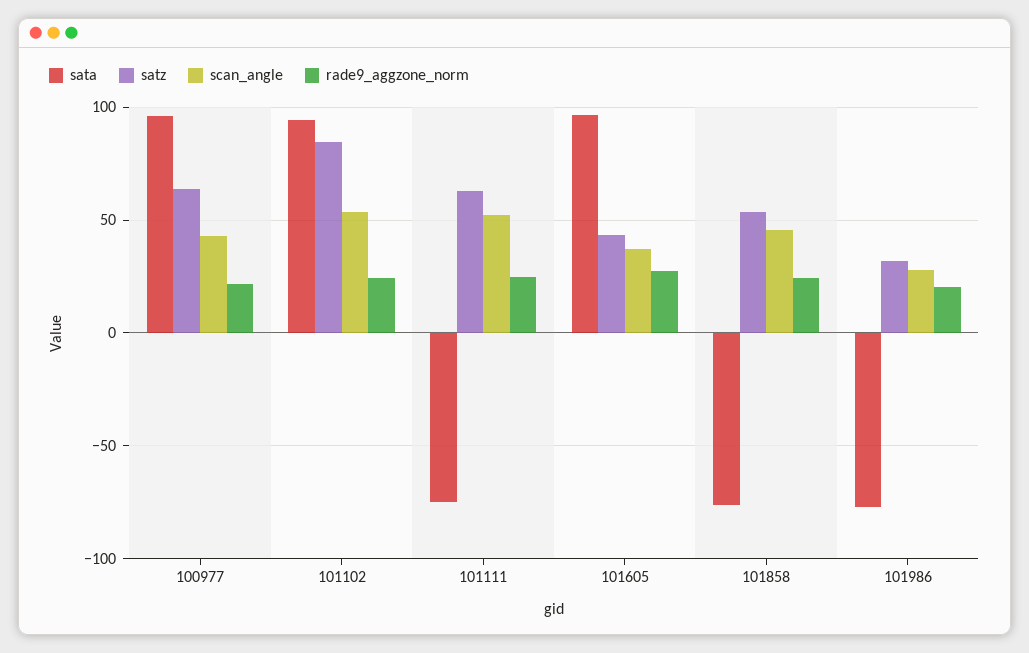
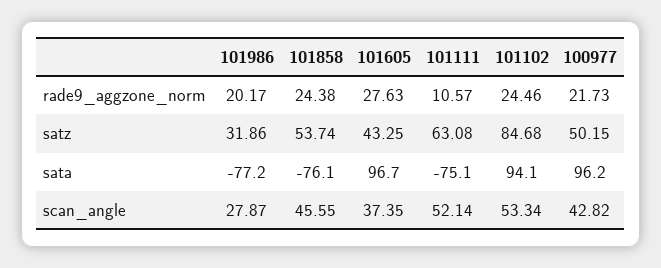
satz, 100977: 65 -> 50.15
rade9_aggzone_norm, 101111: 25 -> 10.57

